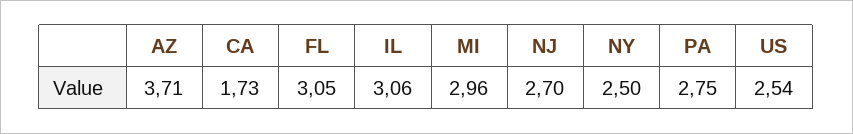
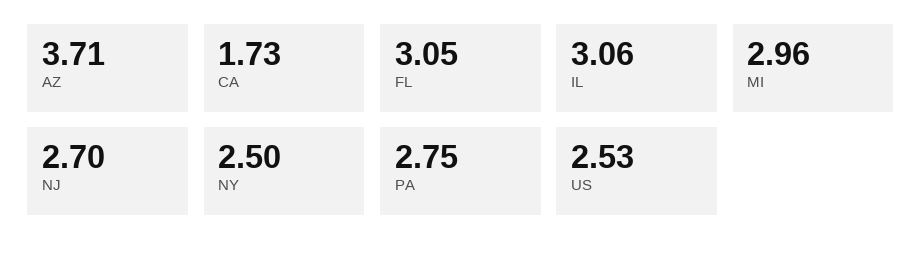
US: 2.54 -> 2.53

